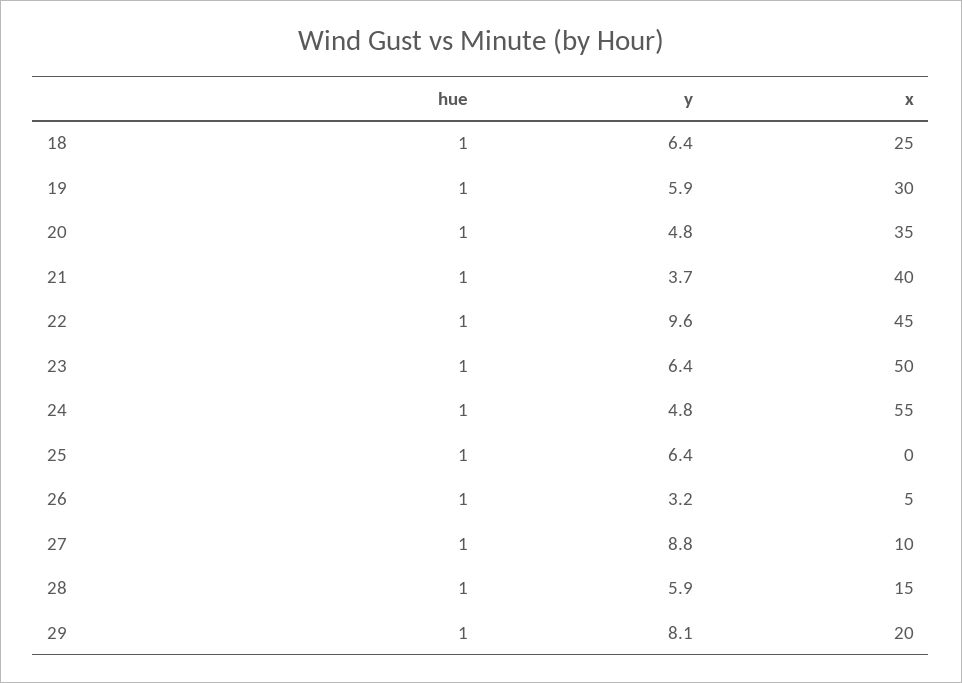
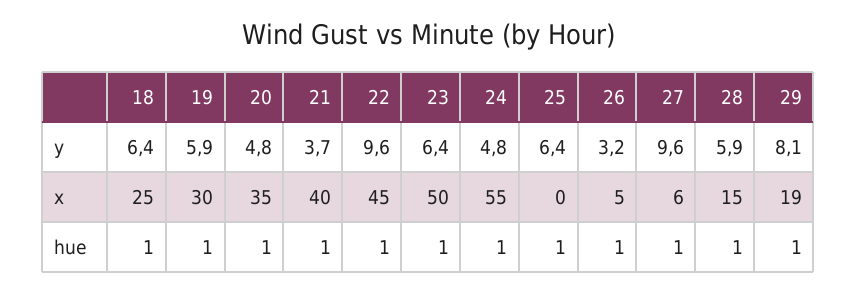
y, 27: 8.8 -> 9.6
x, 27: 10 -> 6
x, 29: 20 -> 19

